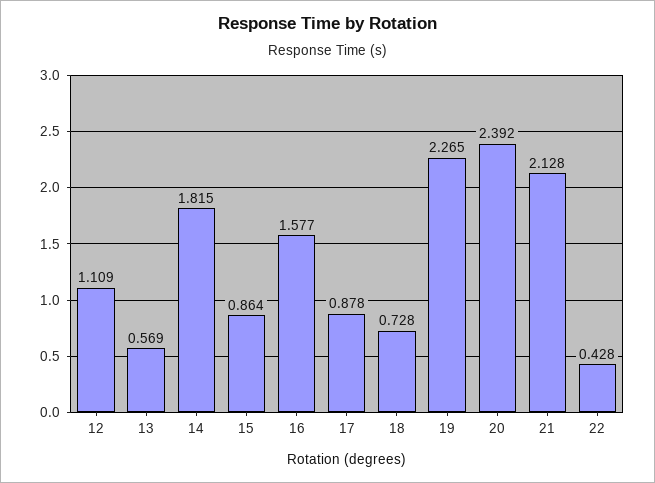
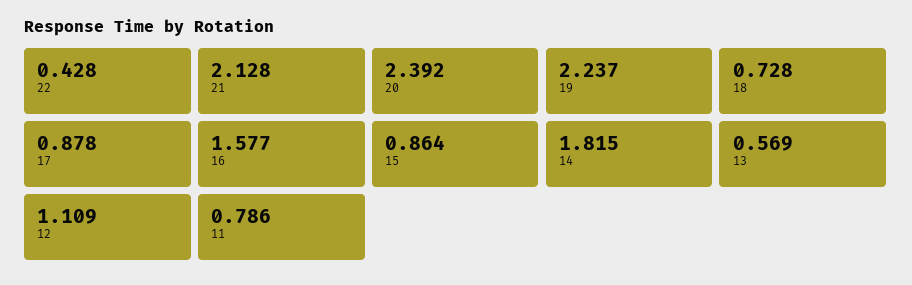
19: 2.265 -> 2.237
11: none -> 0.786

